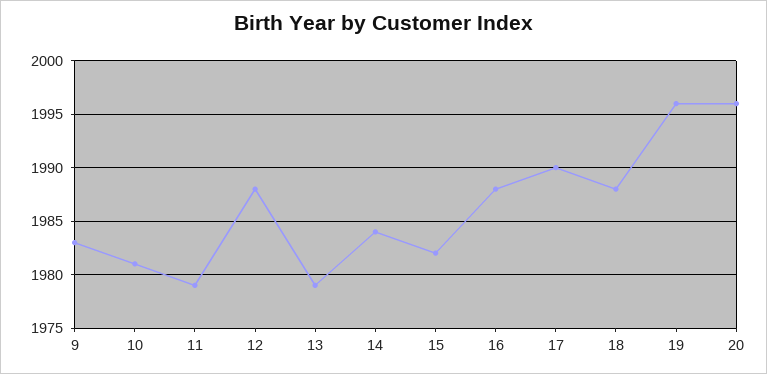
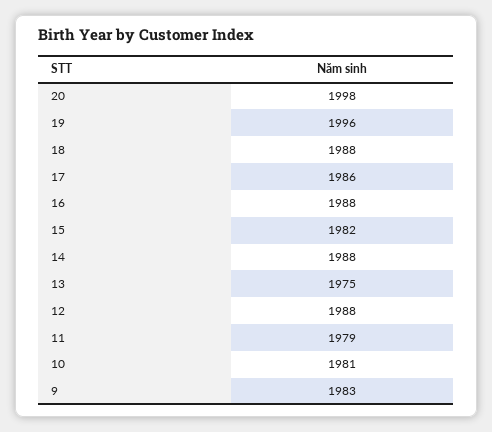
13: 1979 -> 1975
14: 1984 -> 1988
17: 1990 -> 1986
20: 1996 -> 1998

